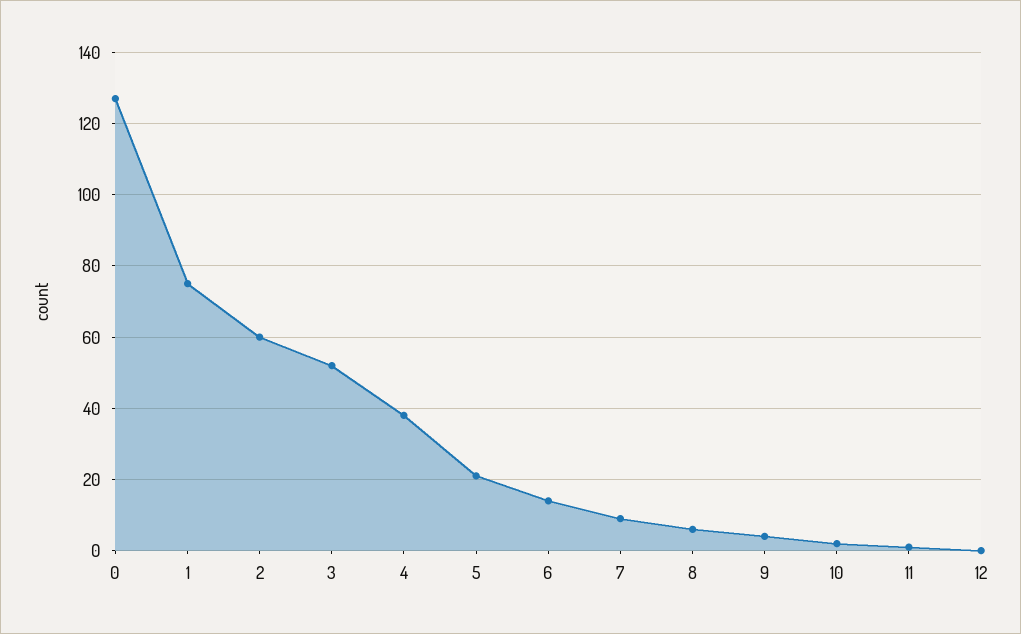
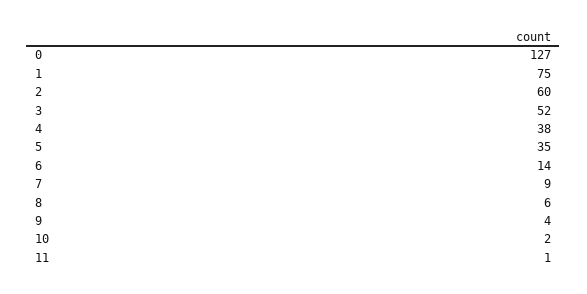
5: 20 -> 35
12: 0 -> none

